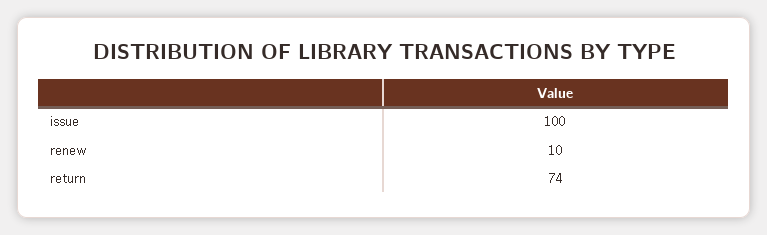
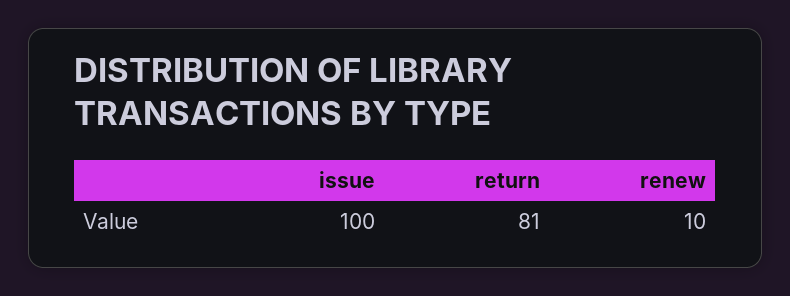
return: 74 -> 81

